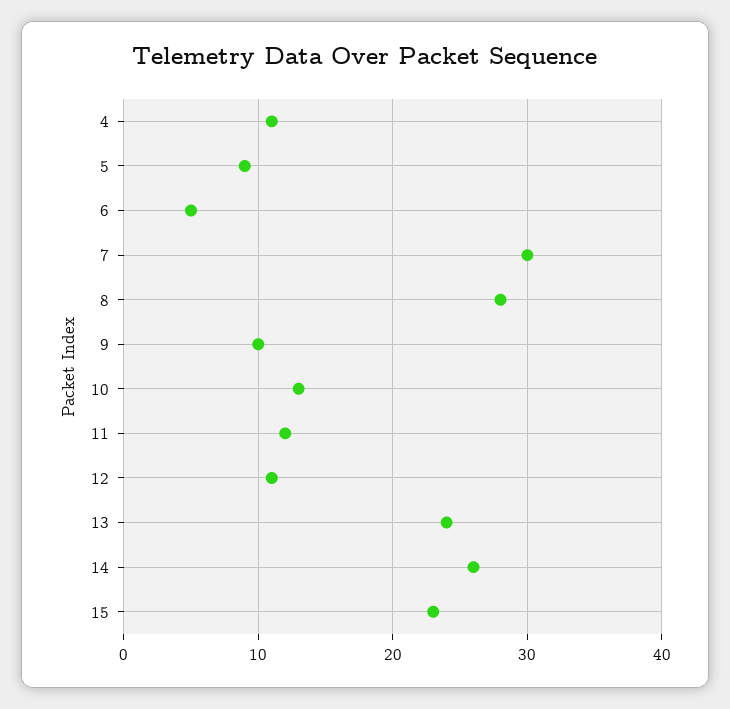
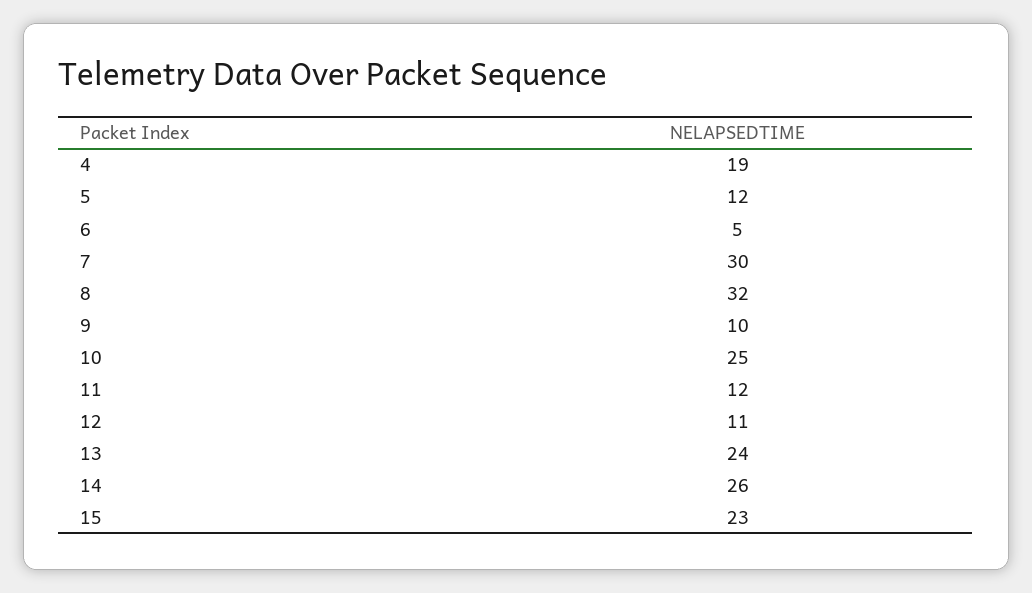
4: 11 -> 19
5: 9 -> 12
8: 28 -> 32
10: 13 -> 25

